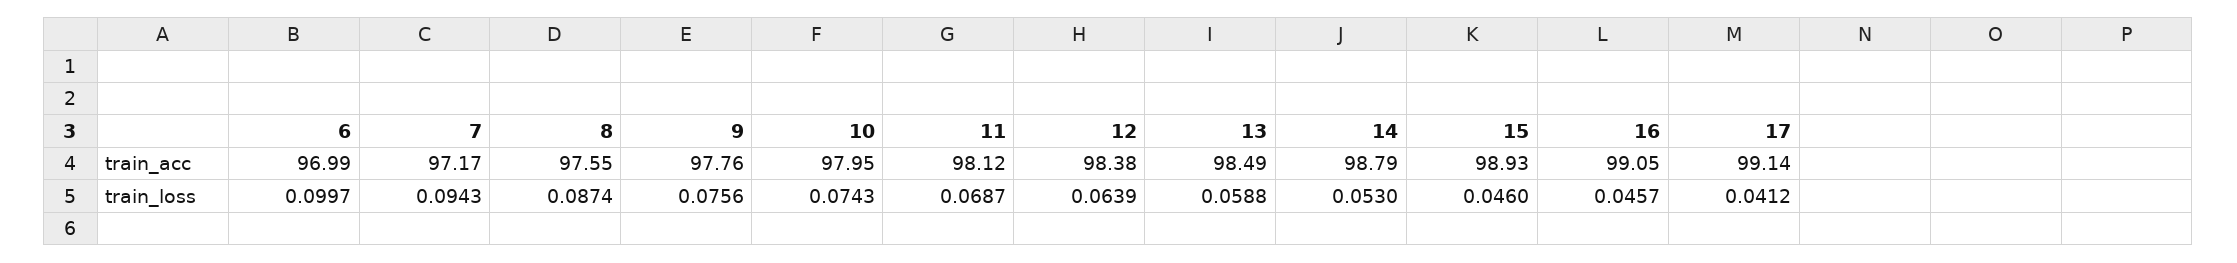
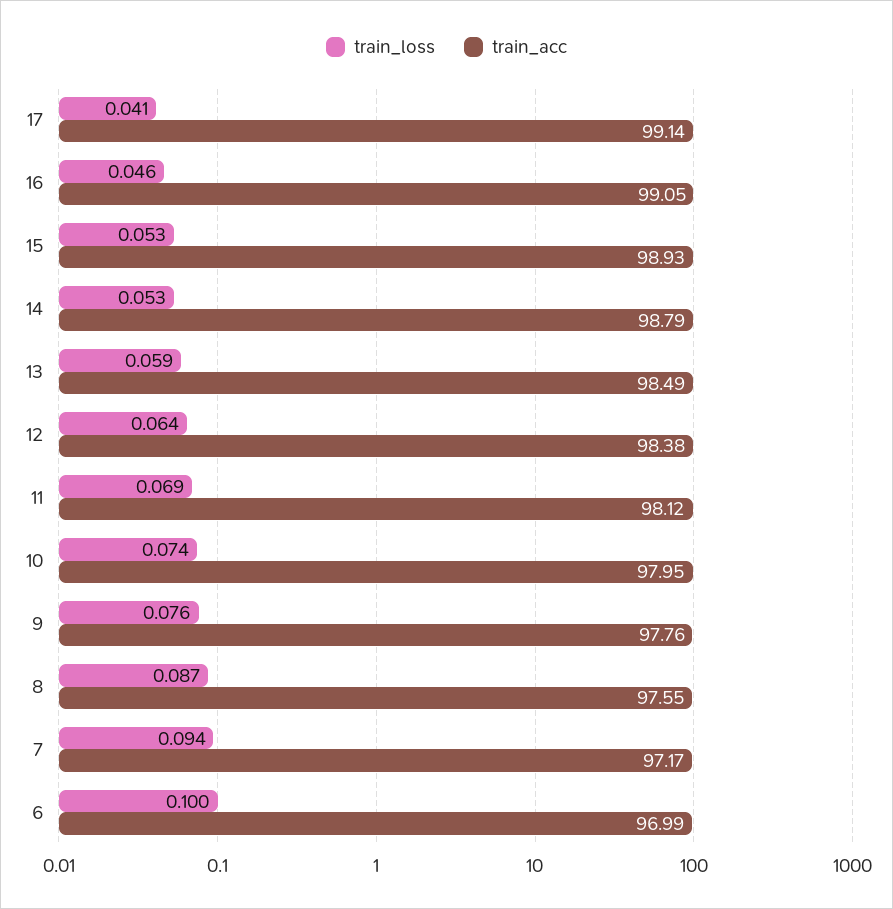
train_loss, 15: 0.046 -> 0.053

